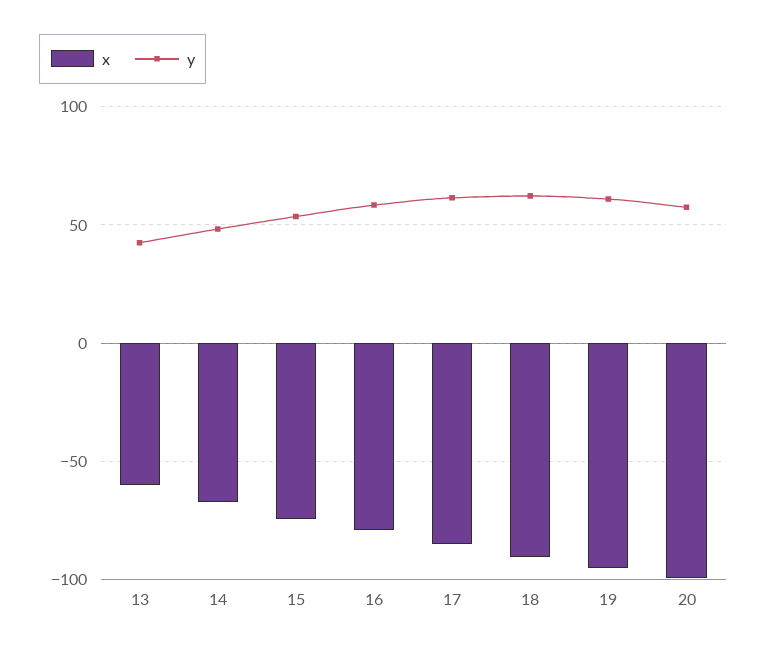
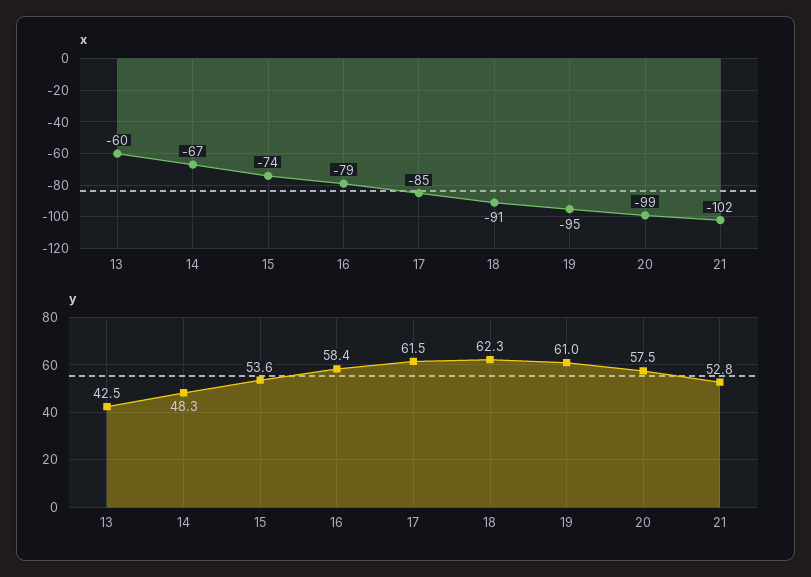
x, 21: none -> -102
y, 21: none -> 52.8

